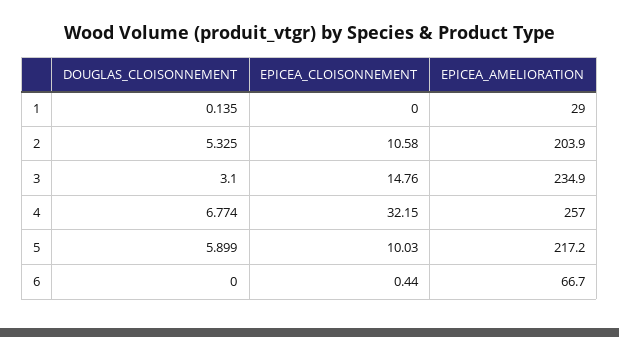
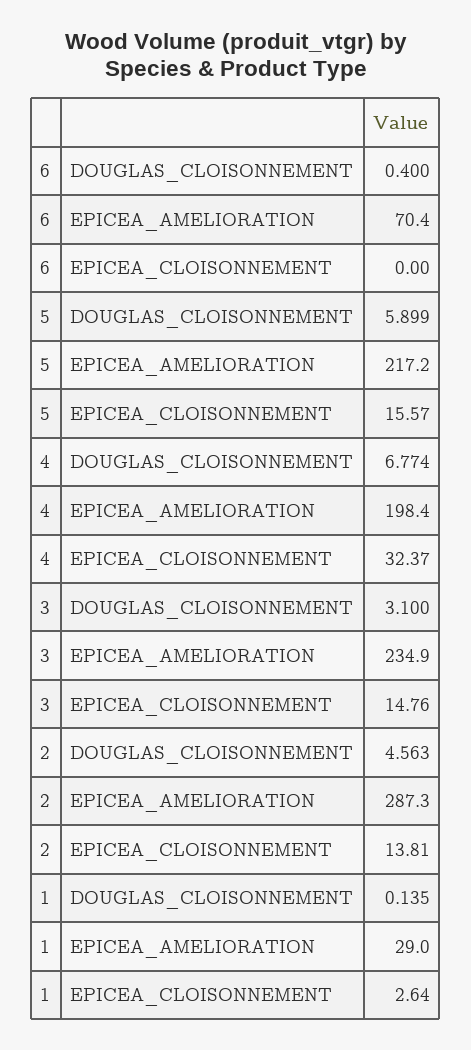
EPICEA_CLOISONNEMENT, 1: 0 -> 2.64
DOUGLAS_CLOISONNEMENT, 2: 5.325 -> 4.563
EPICEA_CLOISONNEMENT, 2: 10.58 -> 13.81
EPICEA_AMELIORATION, 2: 203.9 -> 287.3
EPICEA_CLOISONNEMENT, 4: 32.15 -> 32.37
EPICEA_AMELIORATION, 4: 257 -> 198.4
EPICEA_CLOISONNEMENT, 5: 10.03 -> 15.57
DOUGLAS_CLOISONNEMENT, 6: 0 -> 0.4
EPICEA_CLOISONNEMENT, 6: 0.44 -> 0
EPICEA_AMELIORATION, 6: 66.7 -> 70.4

